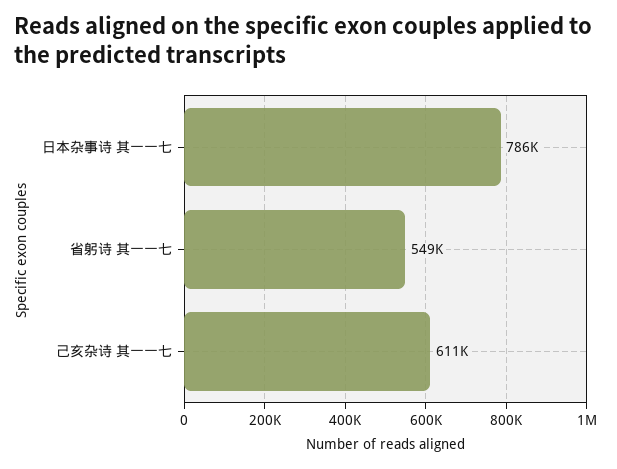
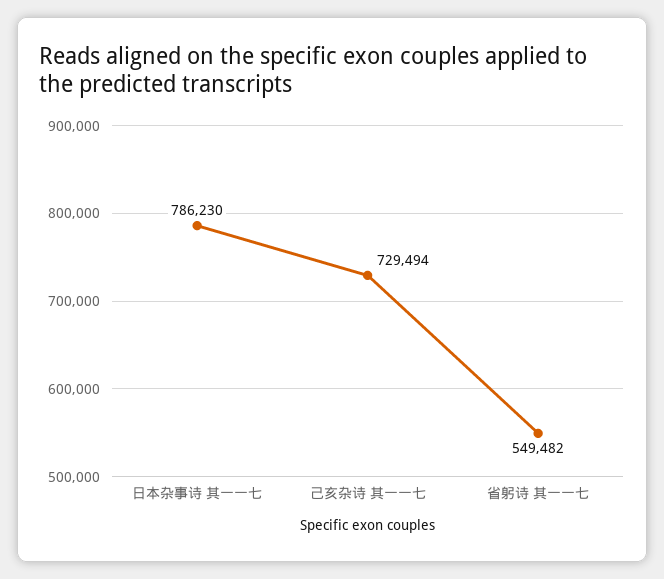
己亥杂诗 其一一七: 611000 -> 729494

